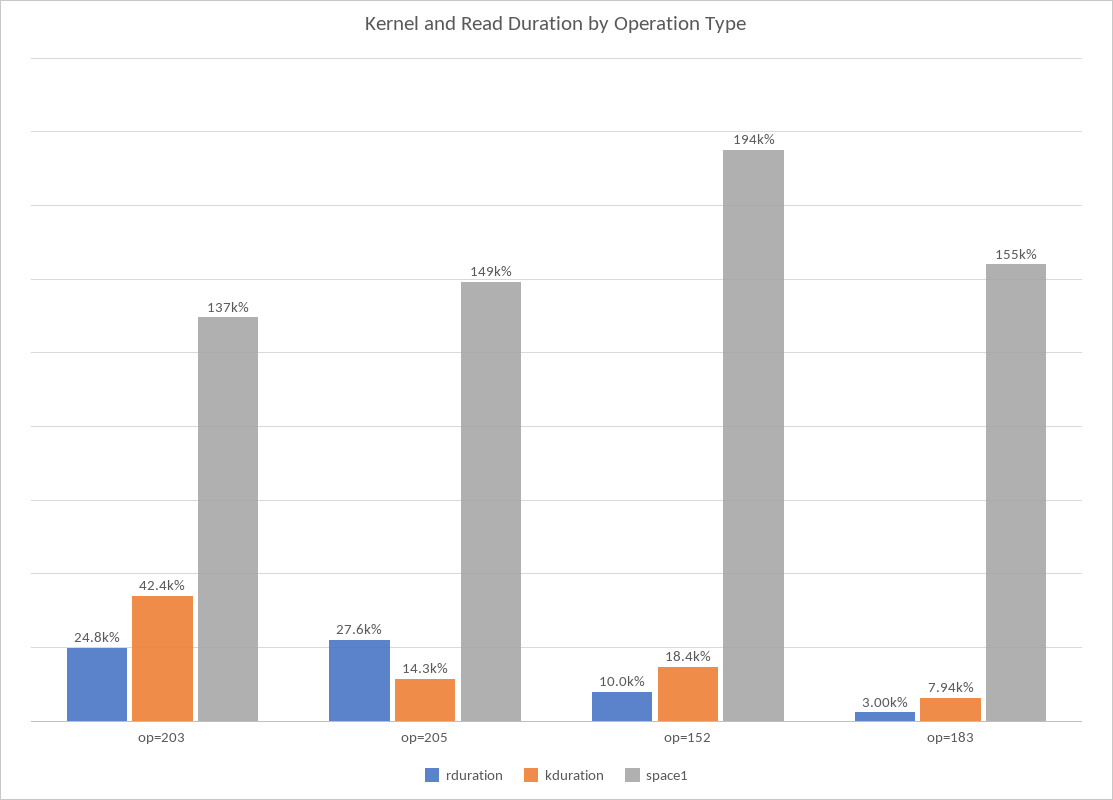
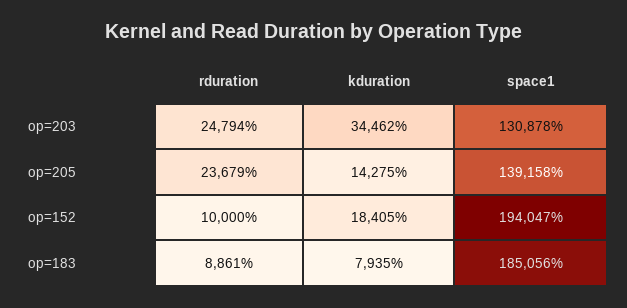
kduration, op=203: 42400 -> 34462
space1, op=203: 137000 -> 130878
rduration, op=205: 27600 -> 23679
space1, op=205: 149000 -> 139158
rduration, op=183: 3000 -> 8861
space1, op=183: 155000 -> 185056

